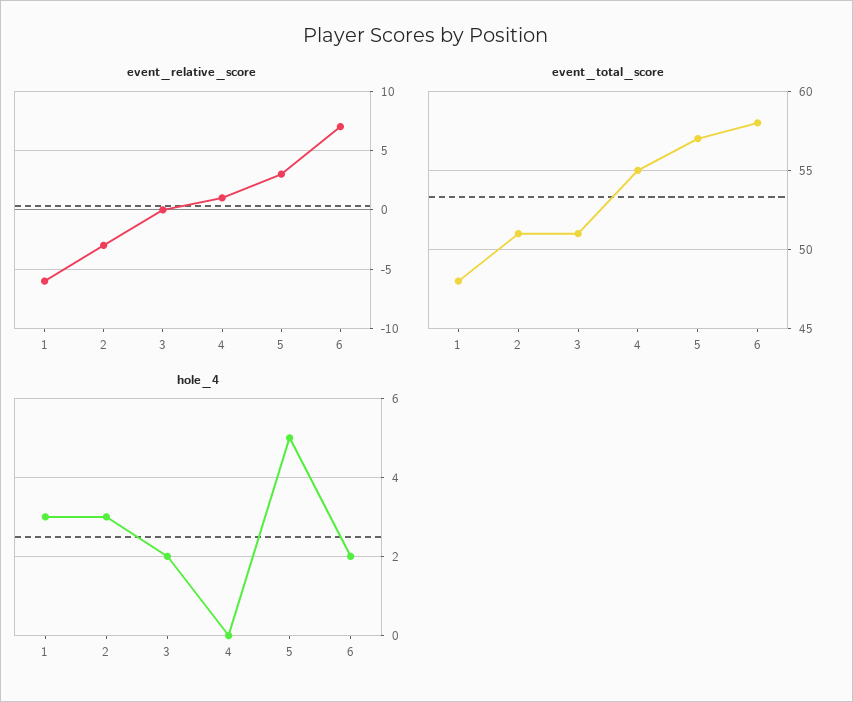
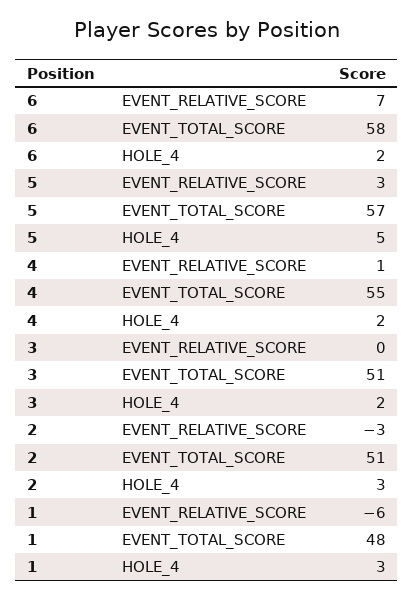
hole_4, 4: 0 -> 2

